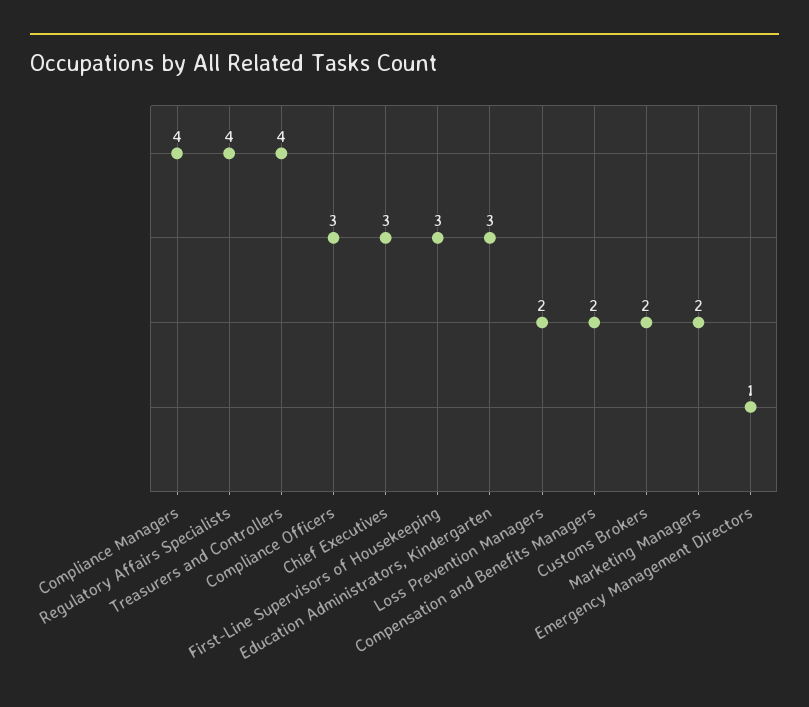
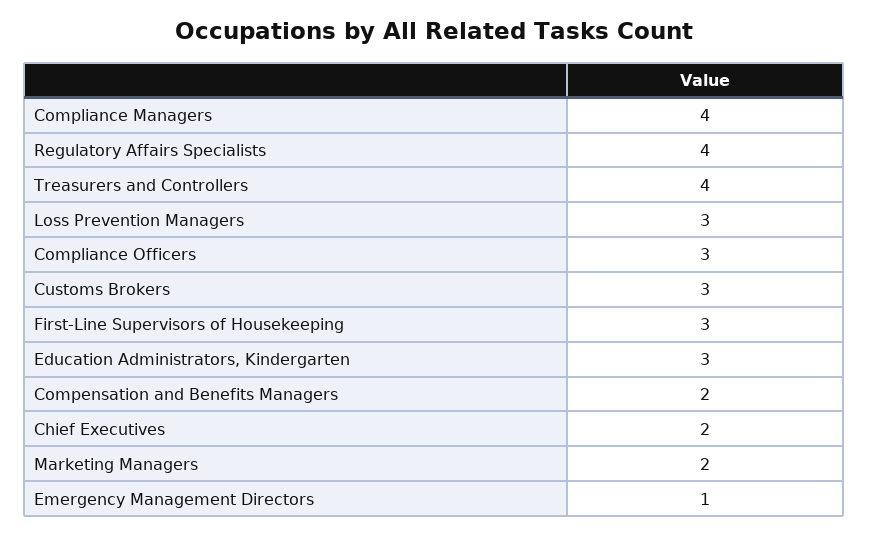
Chief Executives: 3 -> 2
Loss Prevention Managers: 2 -> 3
Customs Brokers: 2 -> 3

